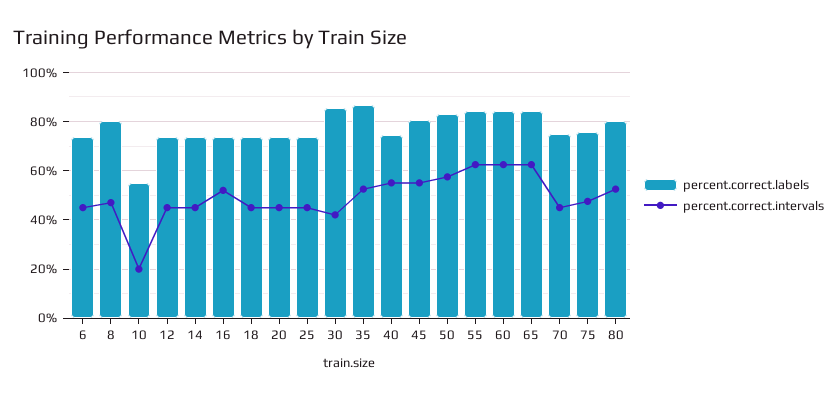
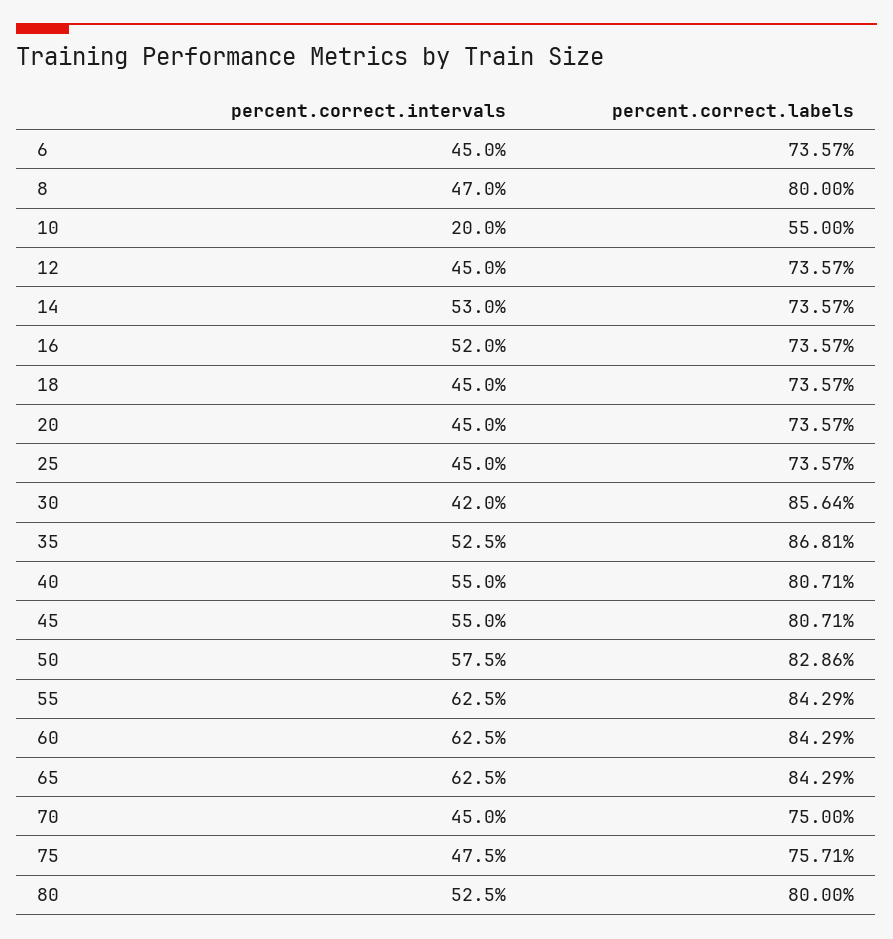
percent.correct.intervals, 14: 45 -> 53
percent.correct.labels, 40: 75 -> 80.71

